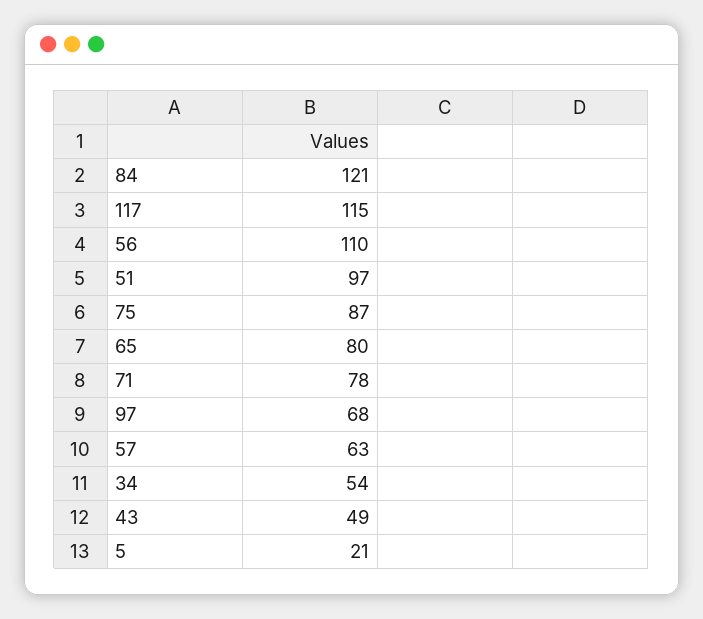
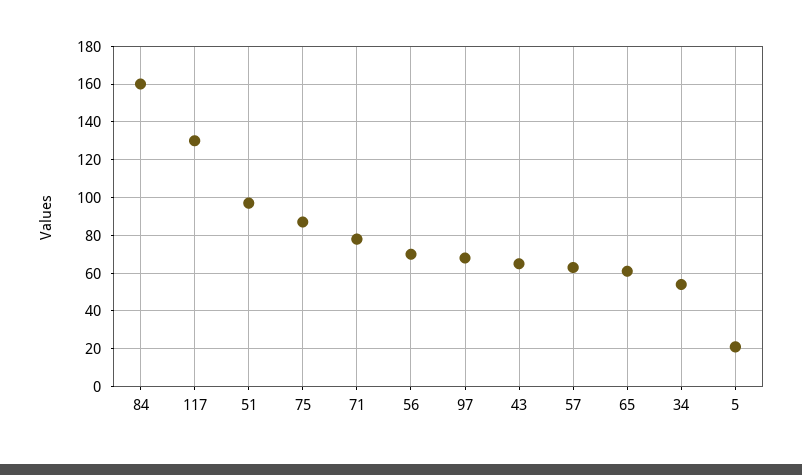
84: 121 -> 160
117: 115 -> 130
56: 110 -> 70
65: 80 -> 60
43: 49 -> 65

